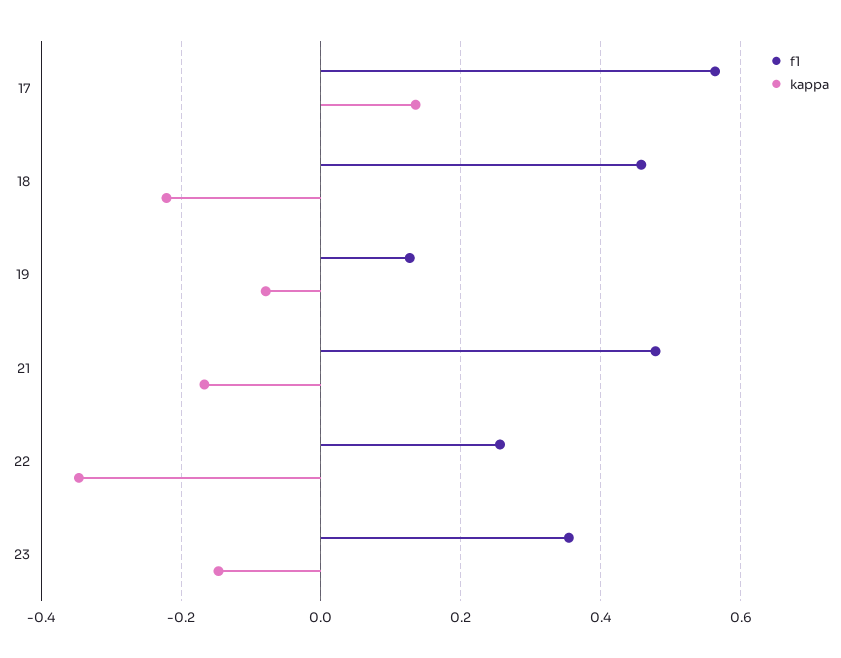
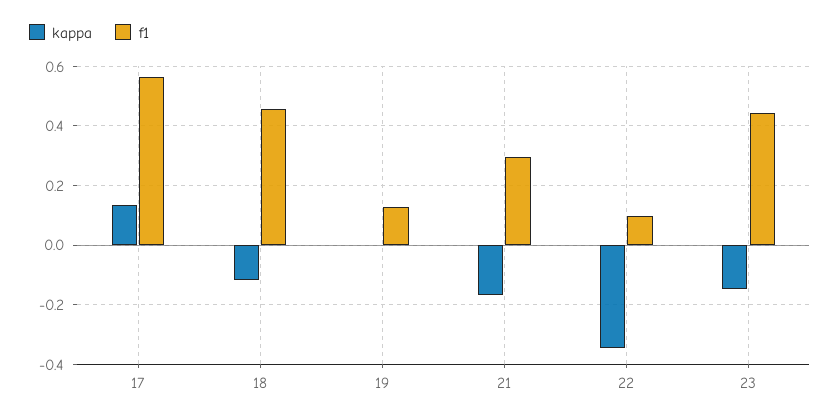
kappa, 18: -0.22 -> -0.125
kappa, 19: -0.08 -> 0
f1, 21: 0.48 -> 0.3
f1, 22: 0.26 -> 0.1
f1, 23: 0.36 -> 0.45

